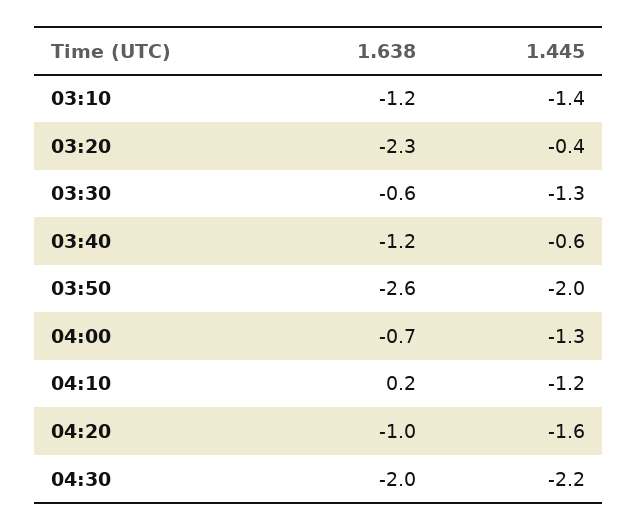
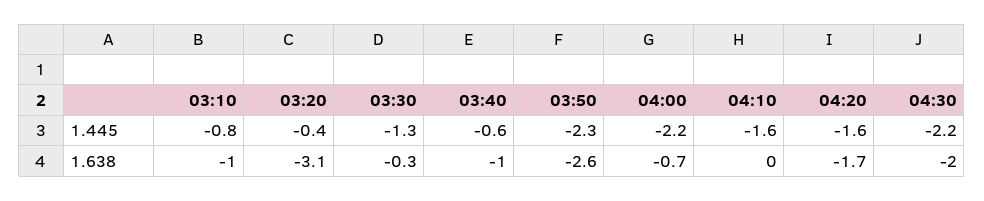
1.638, 03:10: -1.2 -> -1
1.445, 03:10: -1.4 -> -0.8
1.638, 03:20: -2.3 -> -3.1
1.638, 03:30: -0.6 -> -0.3
1.638, 03:40: -1.2 -> -1
1.445, 03:50: -2 -> -2.3
1.445, 04:00: -1.3 -> -2.2
1.638, 04:10: 0.2 -> 0
1.445, 04:10: -1.2 -> -1.6
1.638, 04:20: -1 -> -1.7

